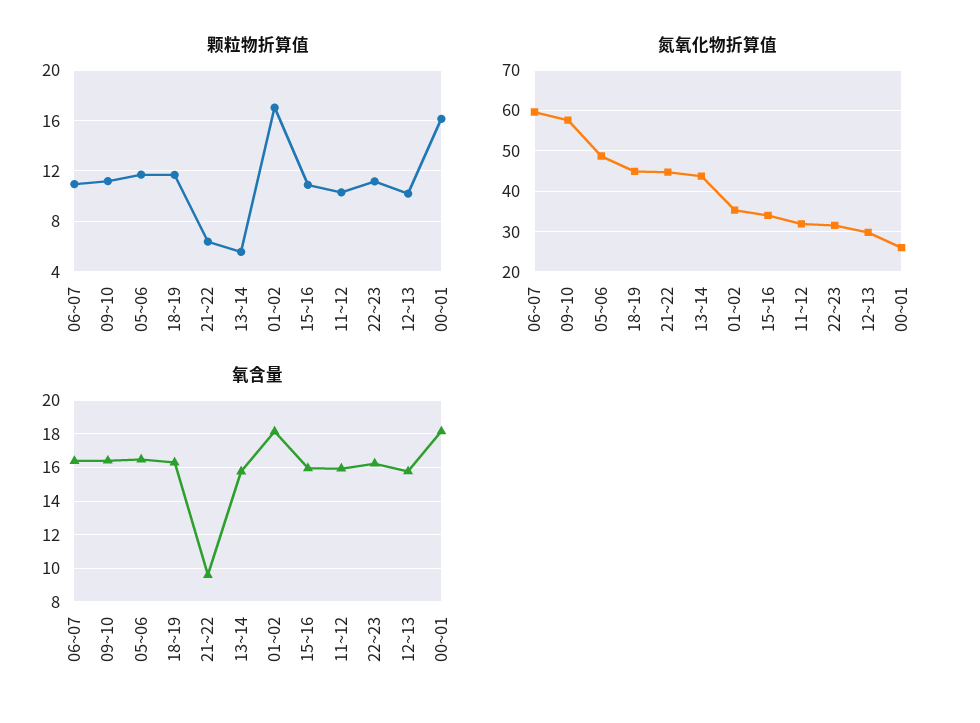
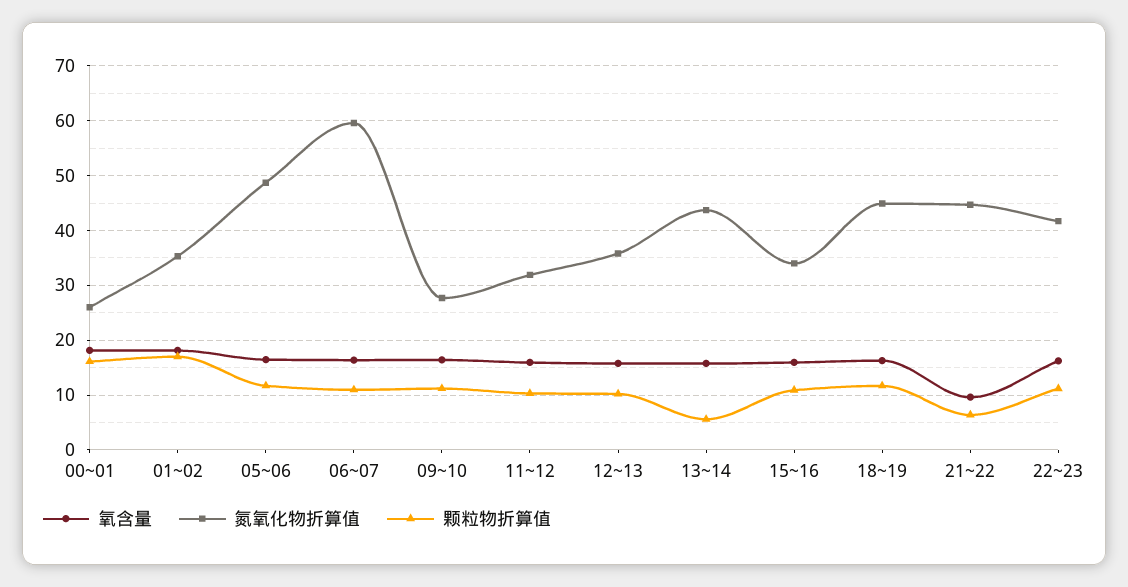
氮氧化物折算值, 09~10: 58 -> 28
氮氧化物折算值, 22~23: 32 -> 42
氮氧化物折算值, 12~13: 30 -> 36

